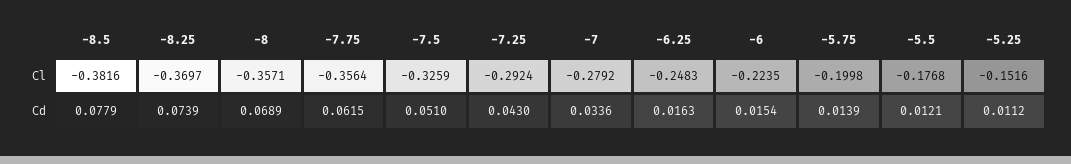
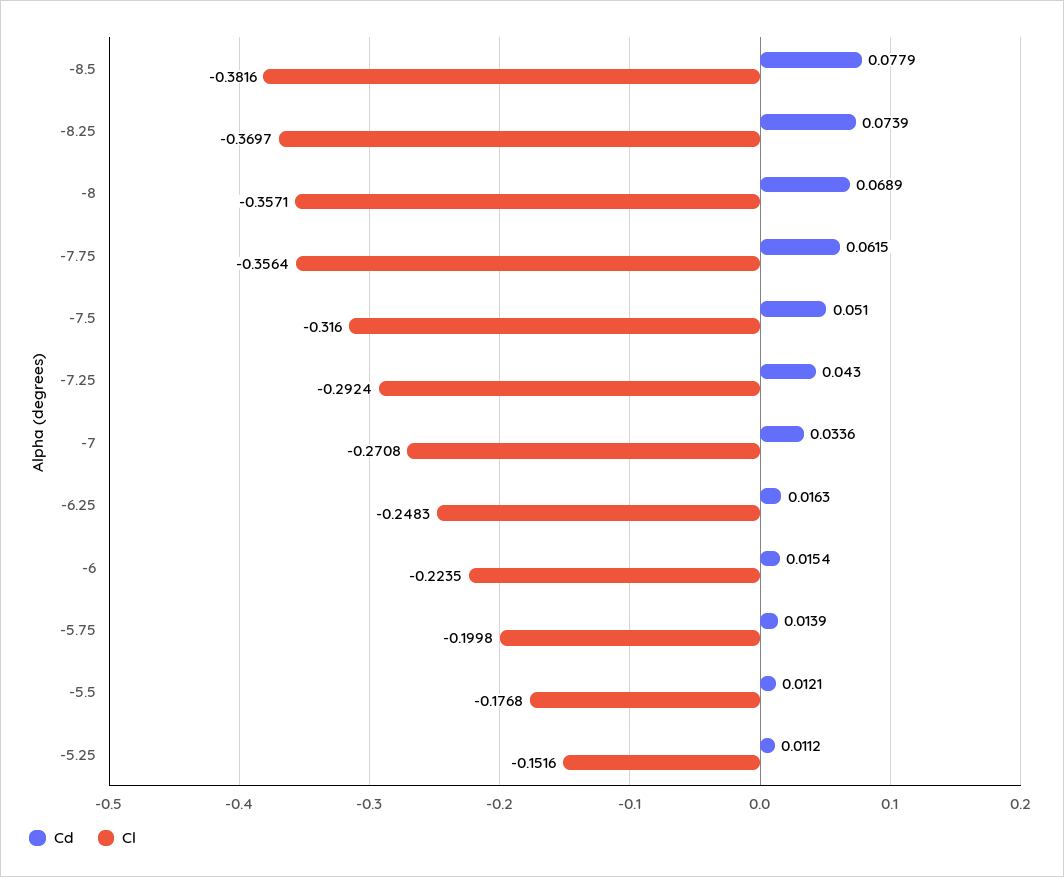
Cl, -7.5: -0.3259 -> -0.316
Cl, -7: -0.2792 -> -0.2708

